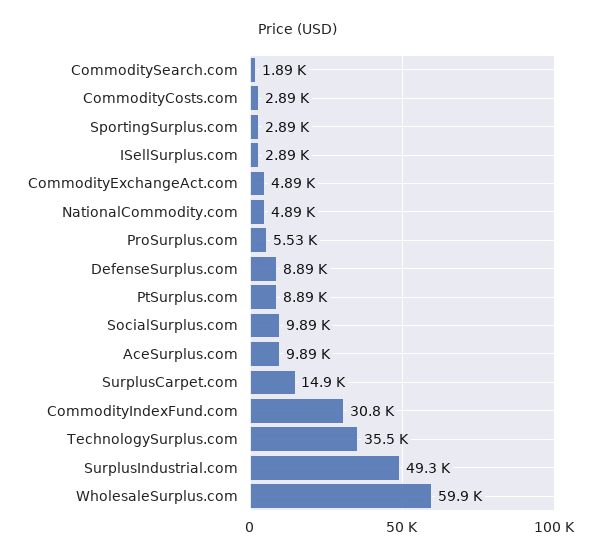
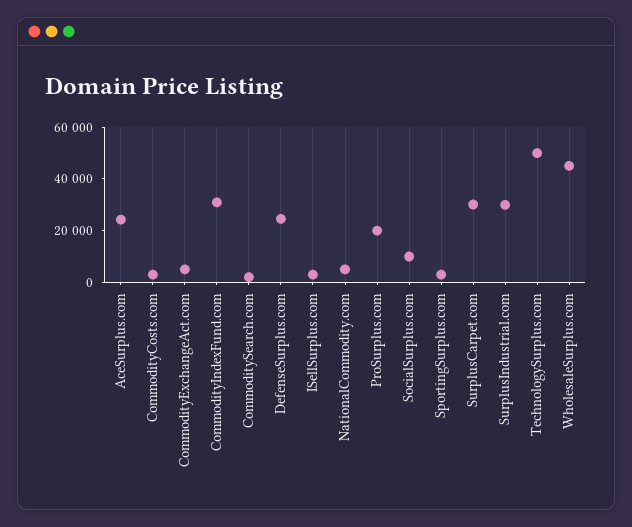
ProSurplus.com: 5530 -> 20000
DefenseSurplus.com: 8890 -> 25000
PtSurplus.com: 8890 -> none
AceSurplus.com: 9890 -> 25000
SurplusCarpet.com: 14900 -> 30000
TechnologySurplus.com: 35500 -> 50000
SurplusIndustrial.com: 49300 -> 30000
WholesaleSurplus.com: 59900 -> 45000

